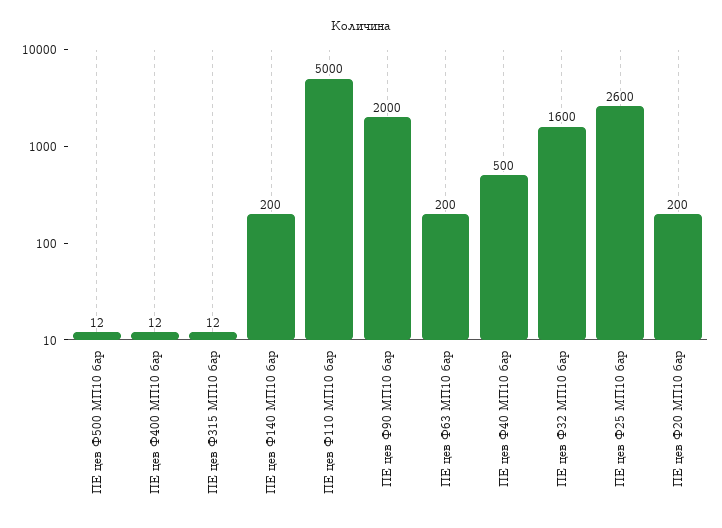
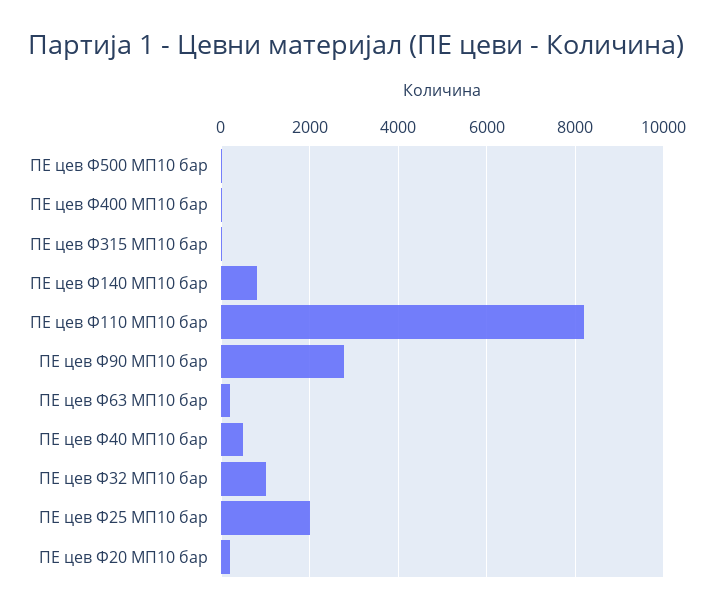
ПЕ цев Ф140 МП10 бар: 200 -> 800
ПЕ цев Ф110 МП10 бар: 5000 -> 8200
ПЕ цев Ф90 МП10 бар: 2000 -> 2800
ПЕ цев Ф32 МП10 бар: 1600 -> 1000
ПЕ цев Ф25 МП10 бар: 2600 -> 2000

